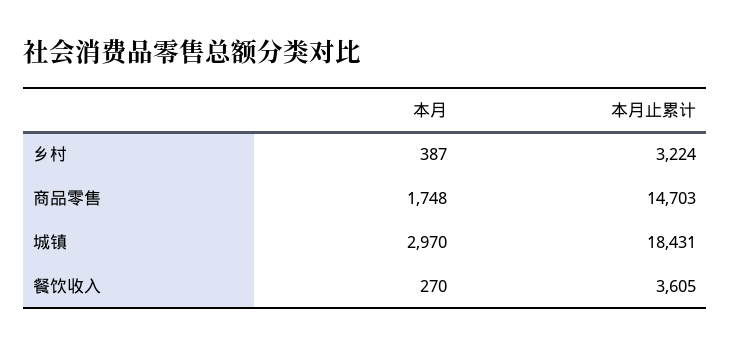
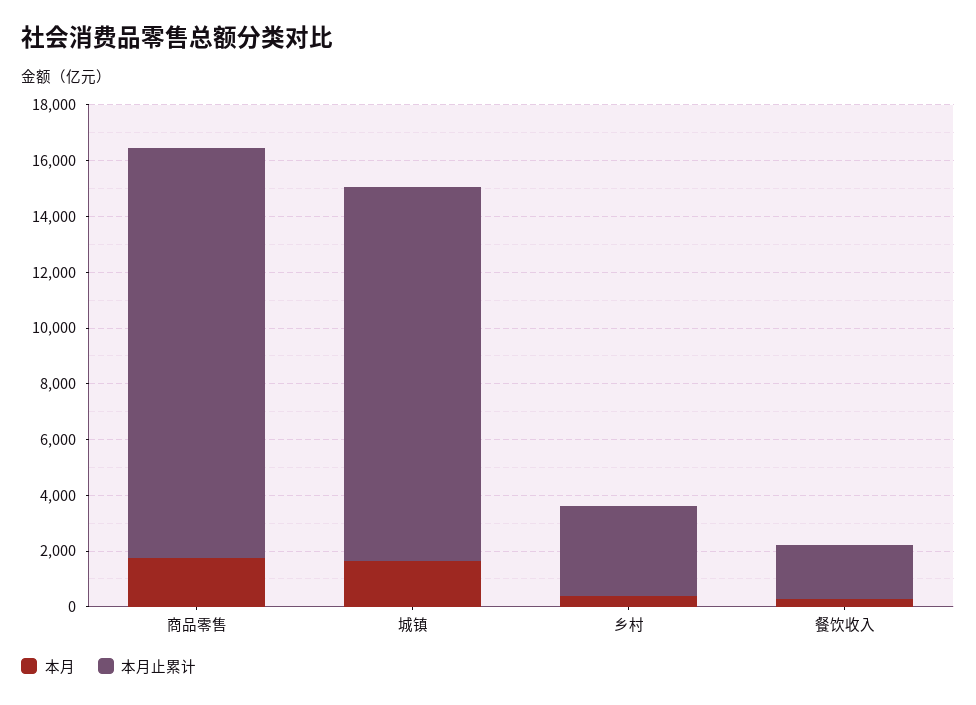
本月, 城镇: 2970 -> 1500
本月止累计, 城镇: 18431 -> 13500
本月止累计, 餐饮收入: 3605 -> 2000

